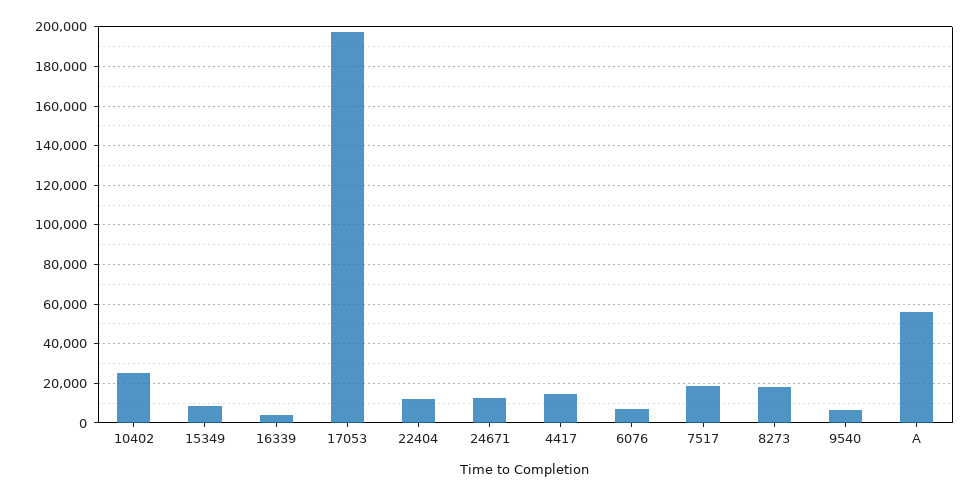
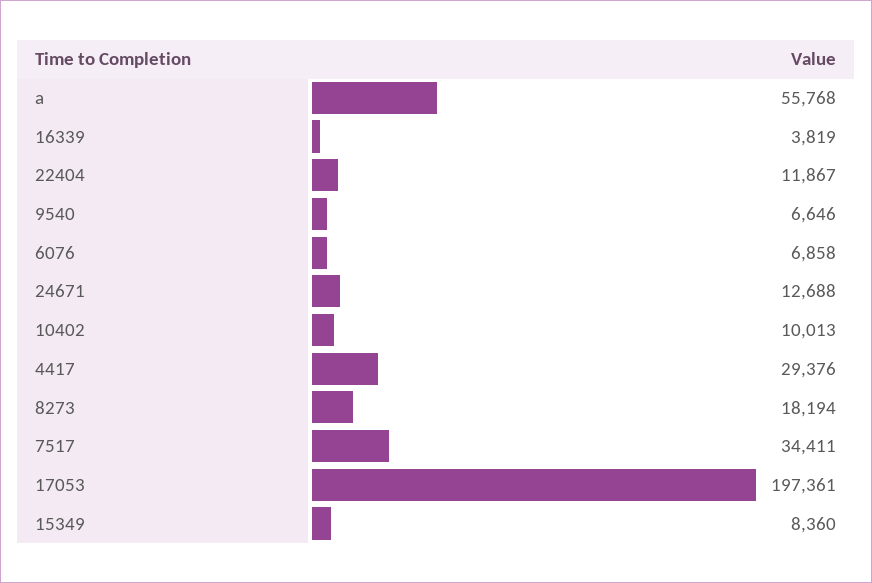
10402: 25000 -> 10013
4417: 15000 -> 29376
7517: 20000 -> 34411

